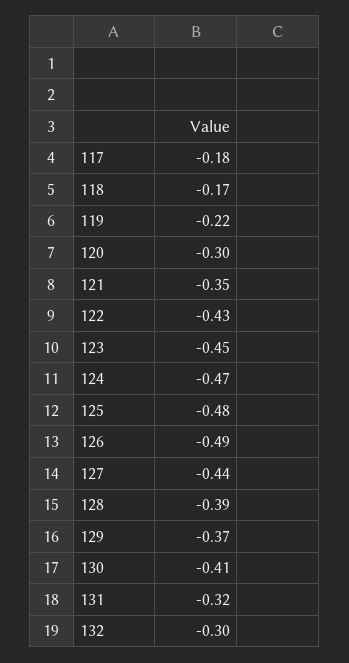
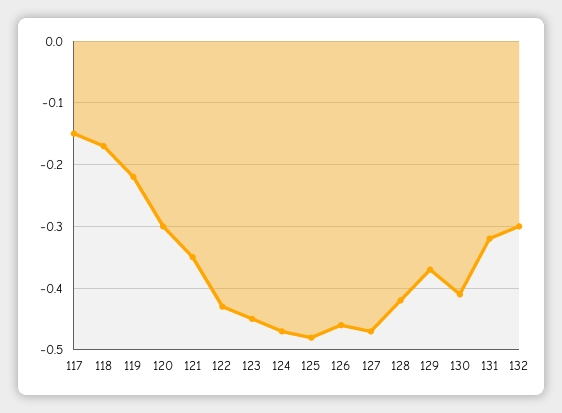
117: -0.18 -> -0.15
126: -0.49 -> -0.46
127: -0.44 -> -0.47
128: -0.39 -> -0.42

